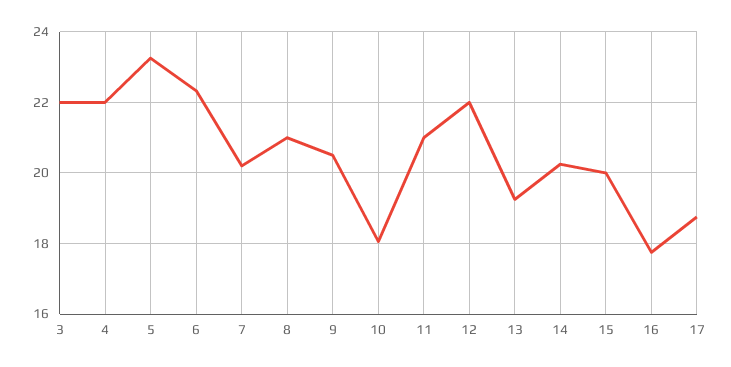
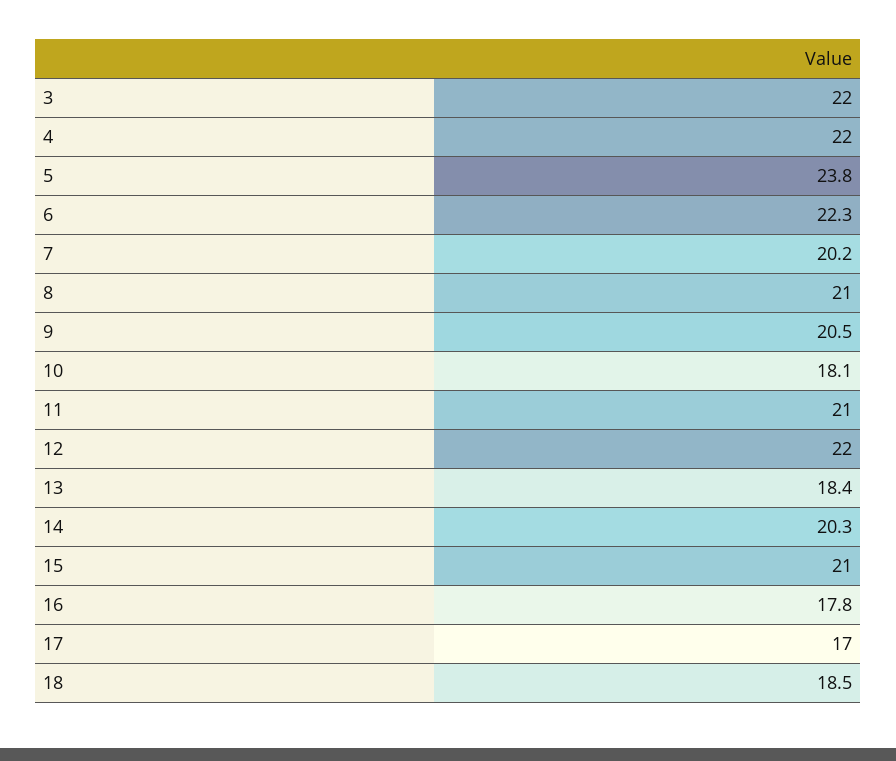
5: 23.2 -> 23.8
13: 19.2 -> 18.4
15: 20 -> 21
17: 18.8 -> 17
18: none -> 18.5

